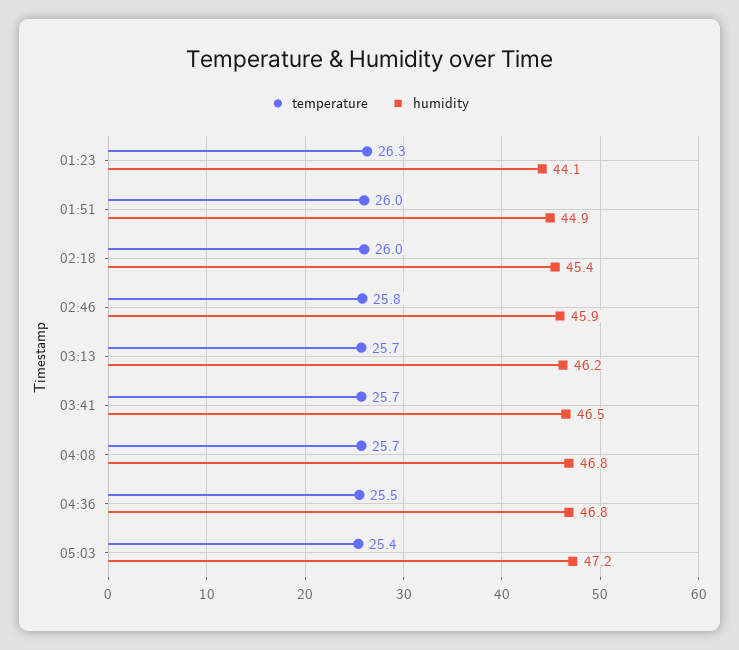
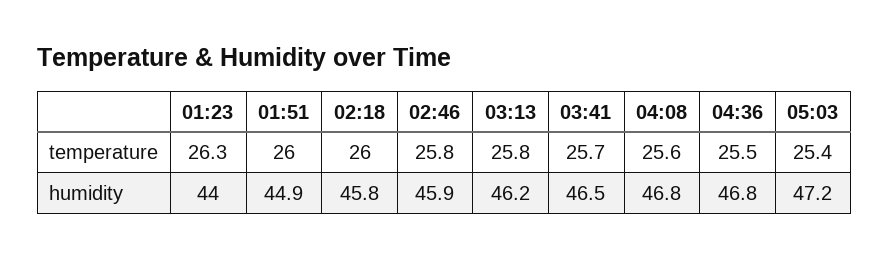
humidity, 01:23: 44.1 -> 44
humidity, 02:18: 45.4 -> 45.8
temperature, 03:13: 25.7 -> 25.8
temperature, 04:08: 25.7 -> 25.6

